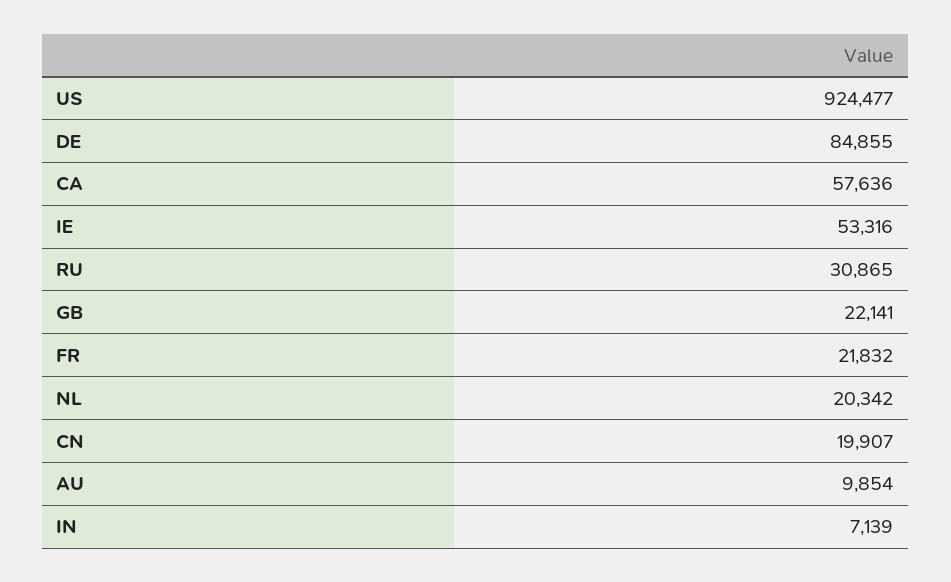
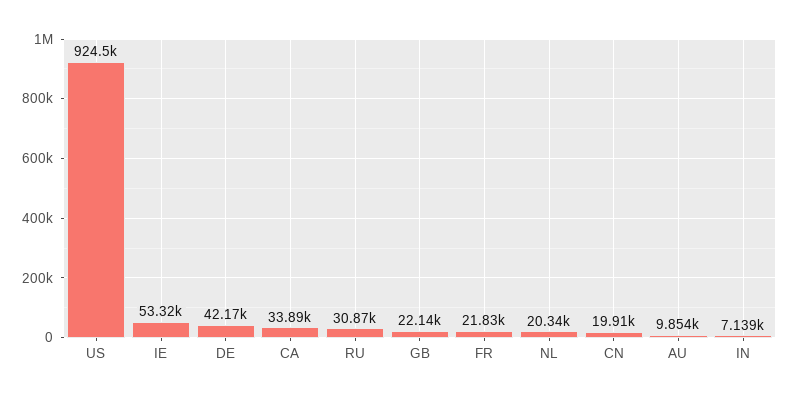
DE: 84855 -> 42170
CA: 57636 -> 33890

